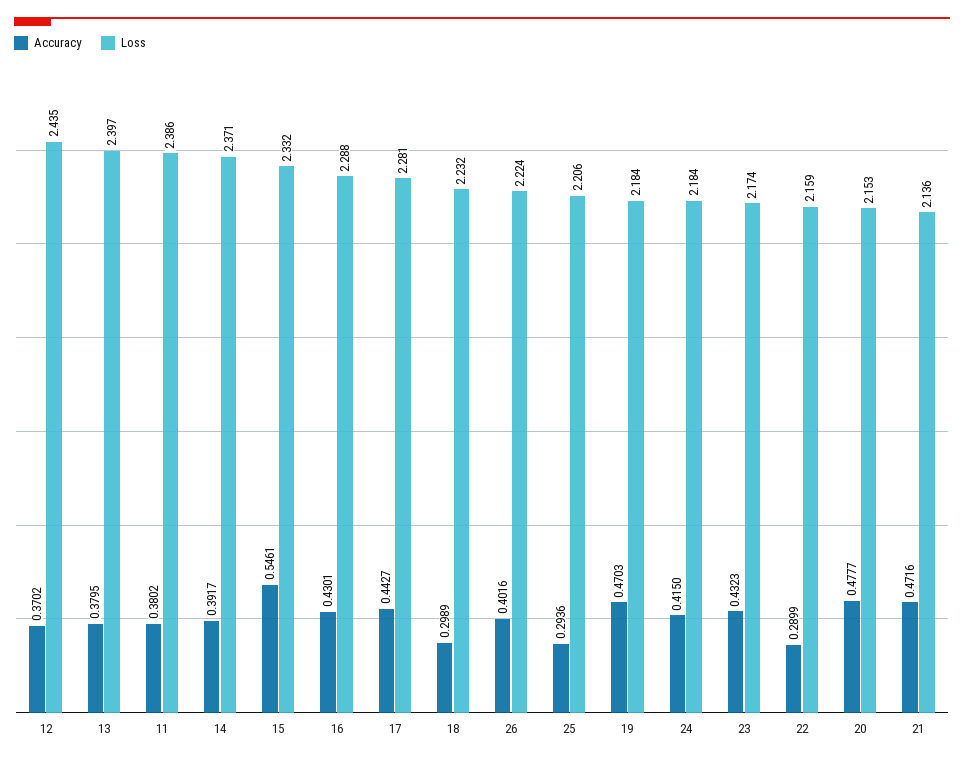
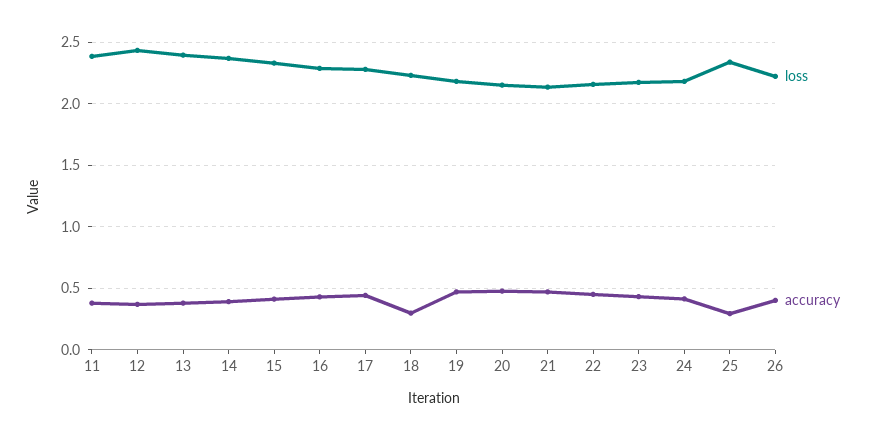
Accuracy, 15: 0.5461 -> 0.4
Loss, 25: 2.206 -> 2.35
Accuracy, 22: 0.2899 -> 0.45

